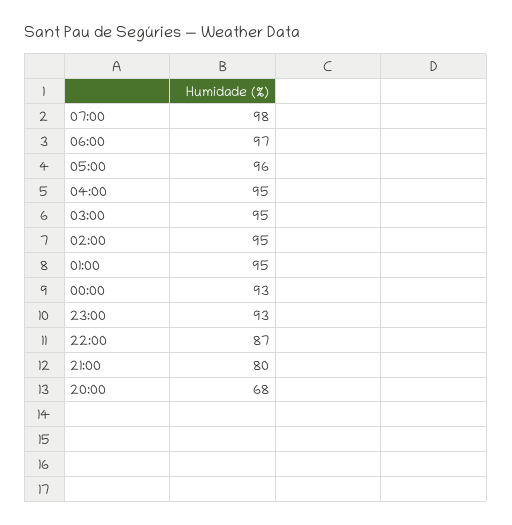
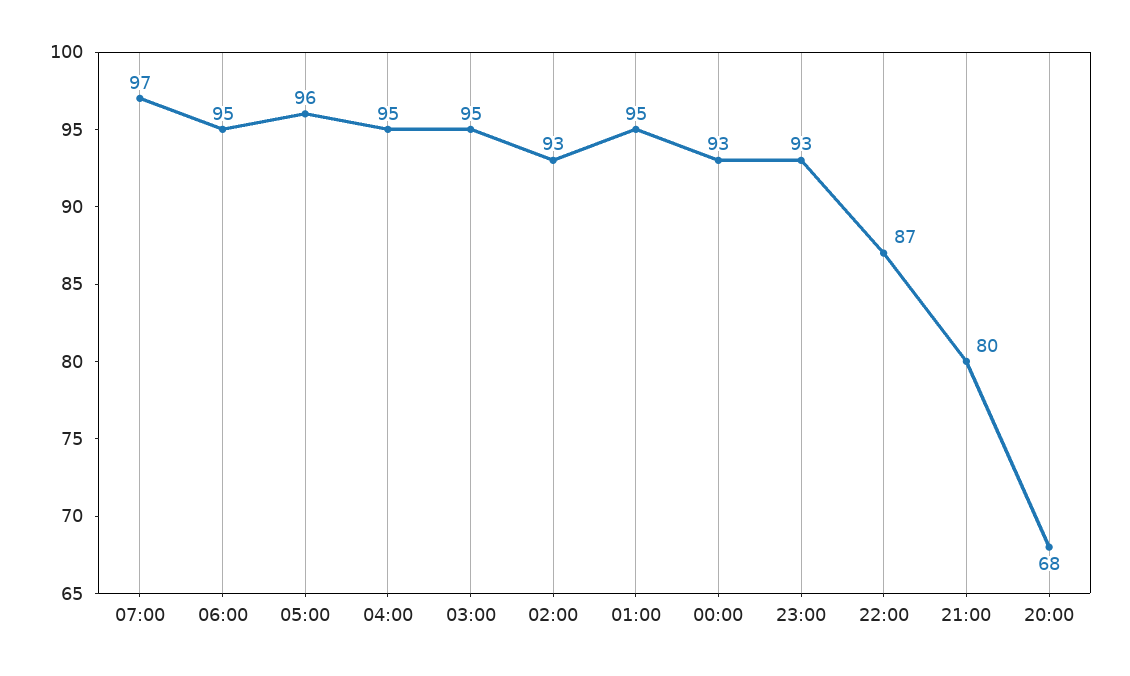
07:00: 98 -> 97
06:00: 97 -> 95
02:00: 95 -> 93

